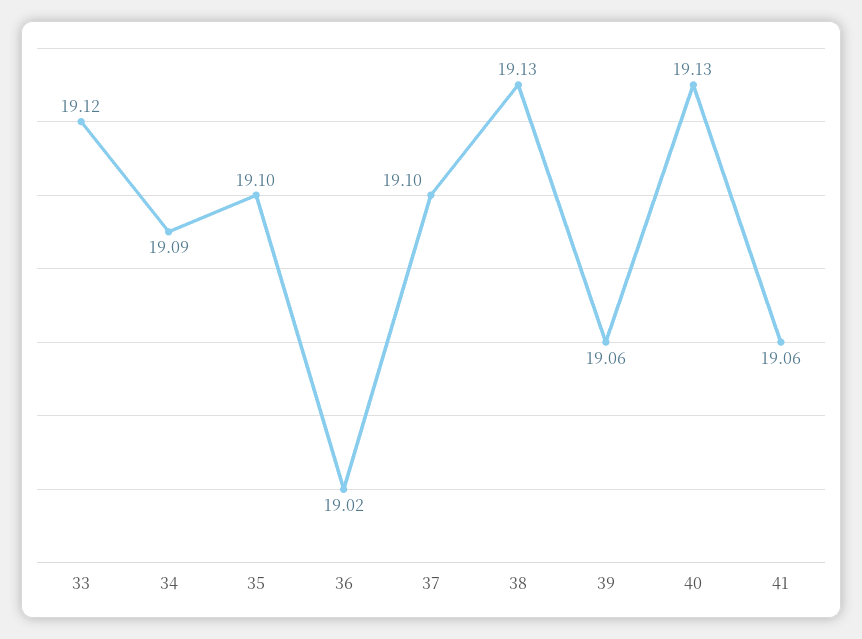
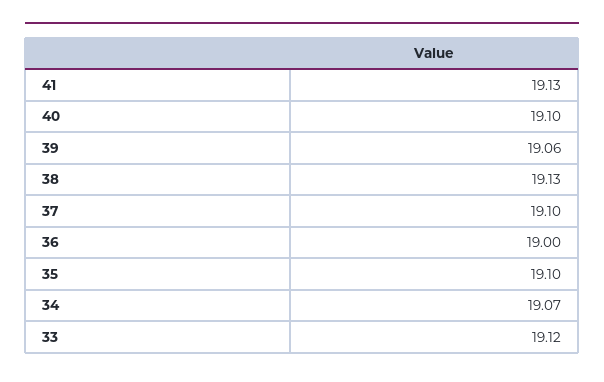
34: 19.09 -> 19.07
36: 19.02 -> 19
40: 19.13 -> 19.1
41: 19.06 -> 19.13

